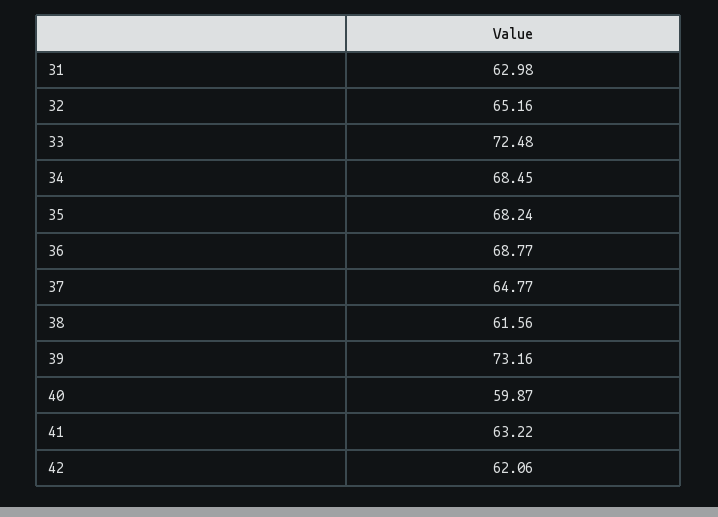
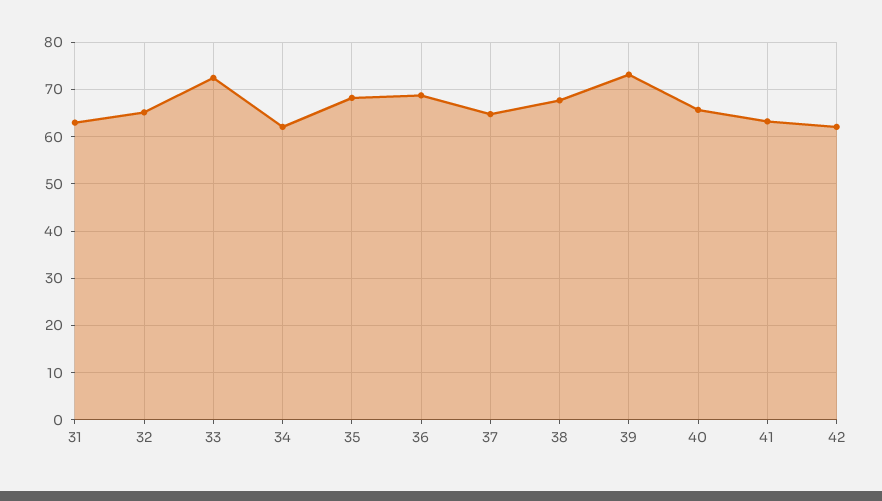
34: 68.45 -> 62
38: 61.56 -> 68
40: 59.87 -> 66

